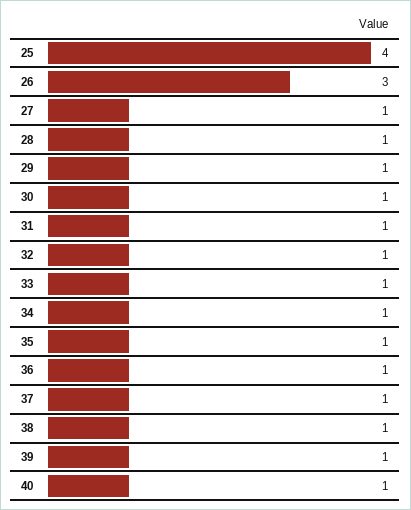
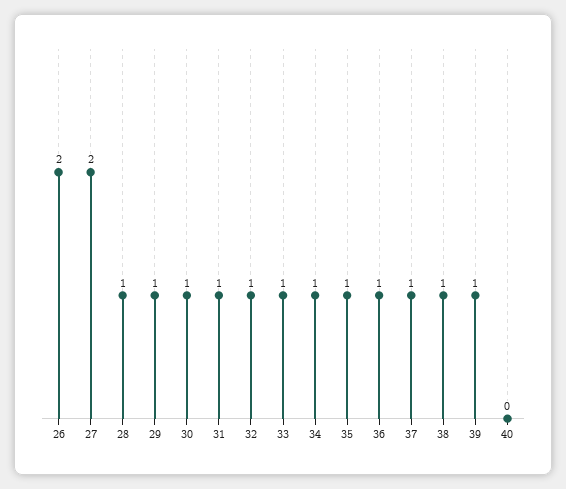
25: 4 -> none
26: 3 -> 2
27: 1 -> 2
40: 1 -> 0

